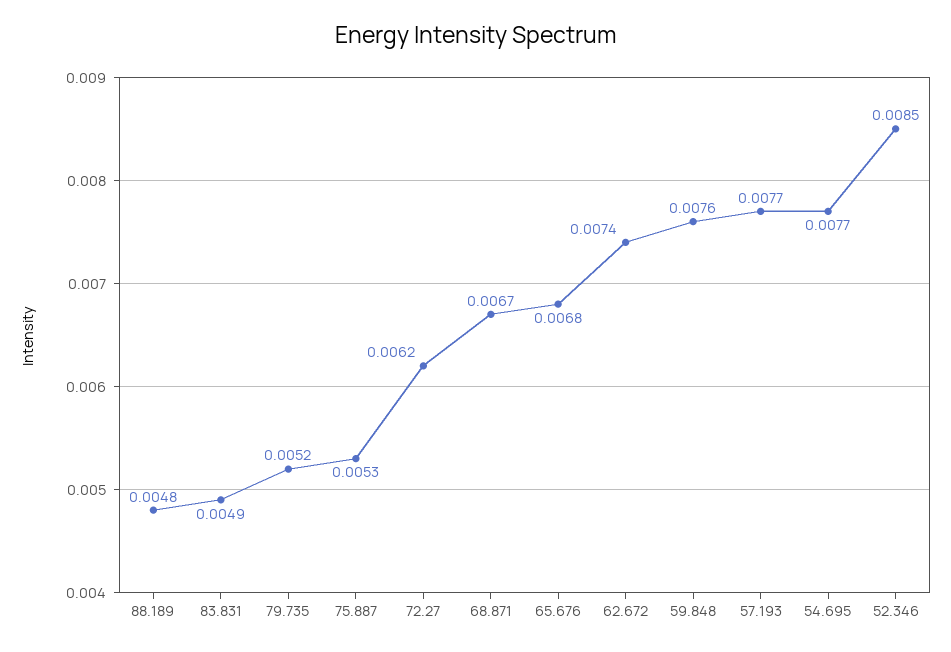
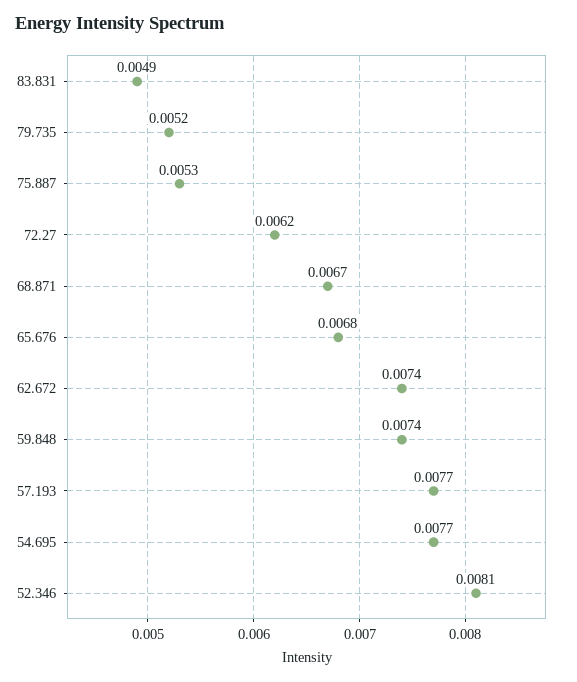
88.189: 0.0048 -> none
59.848: 0.0076 -> 0.0074
52.346: 0.0085 -> 0.0081

